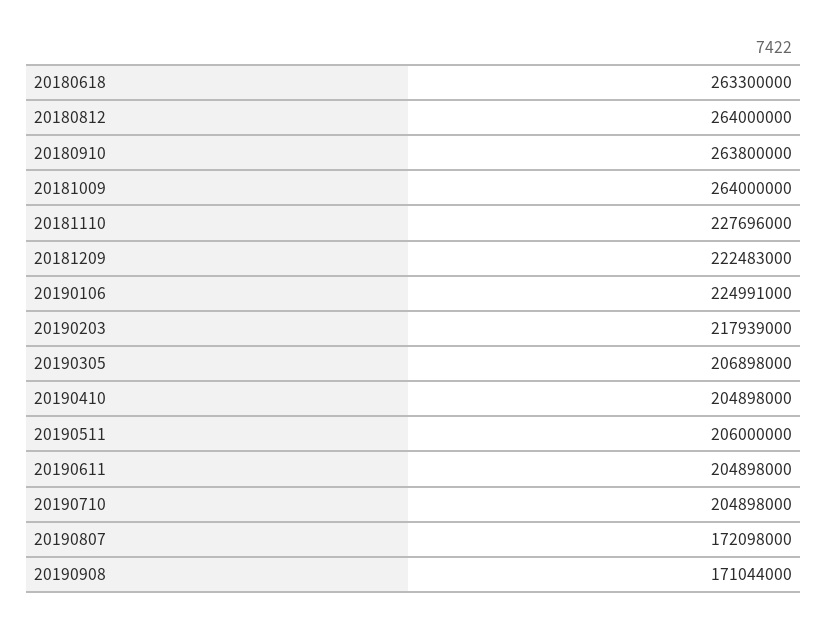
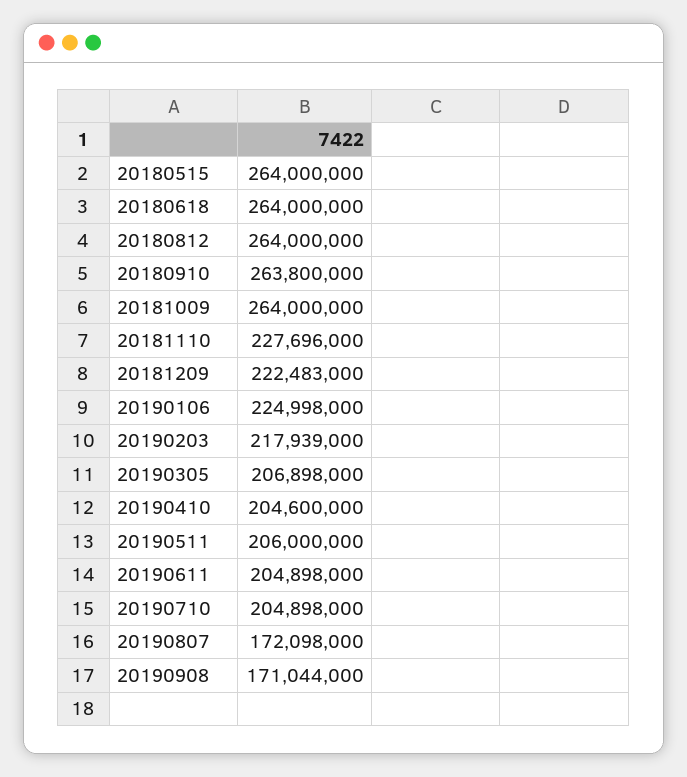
20180618: 263300000 -> 264000000
20190106: 224991000 -> 224998000
20190410: 204898000 -> 204600000
20180515: none -> 264000000

